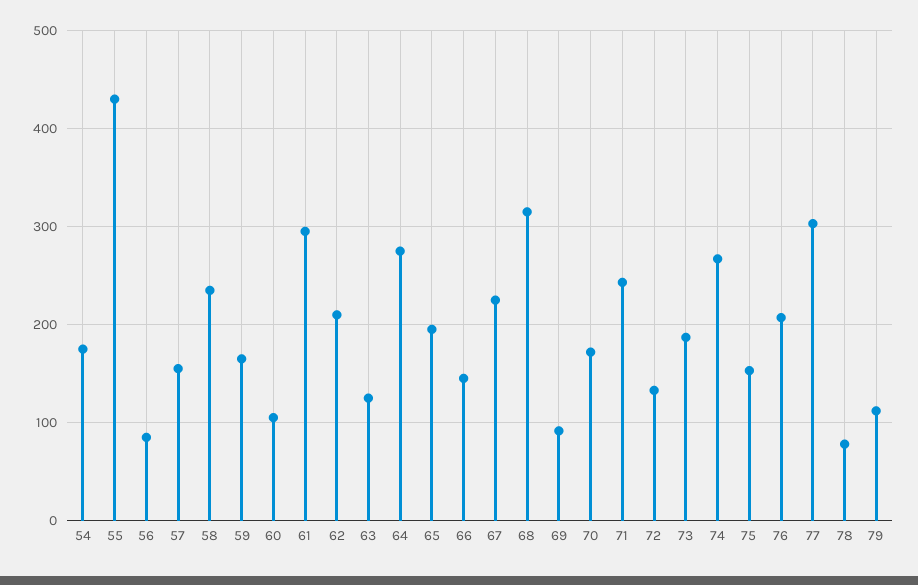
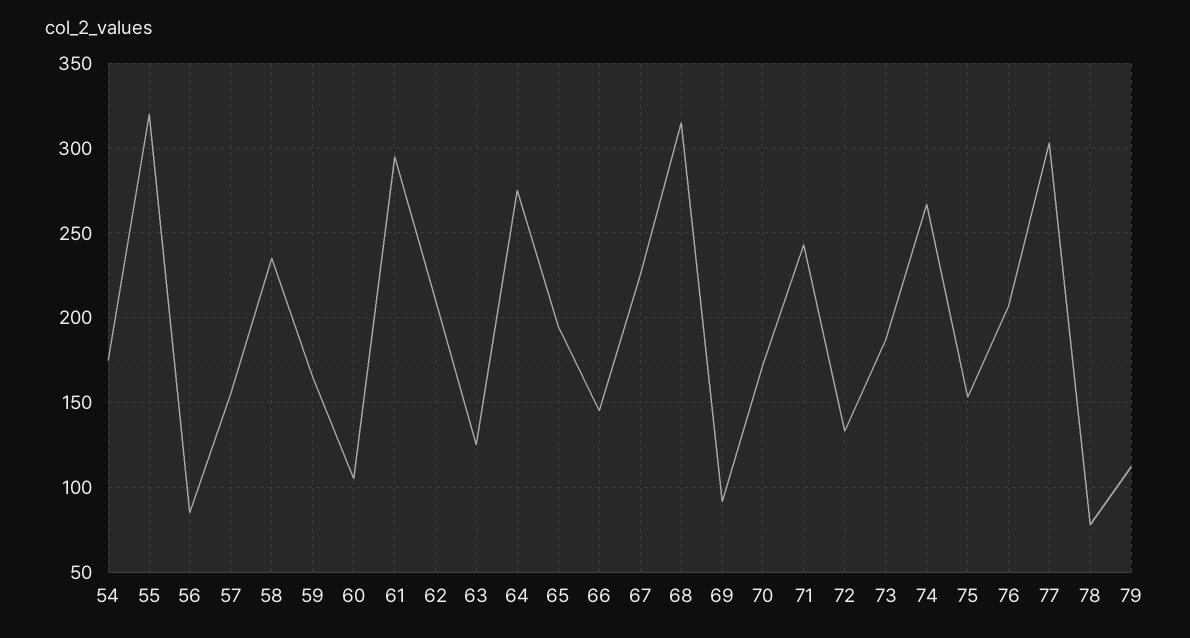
55: 430 -> 320

